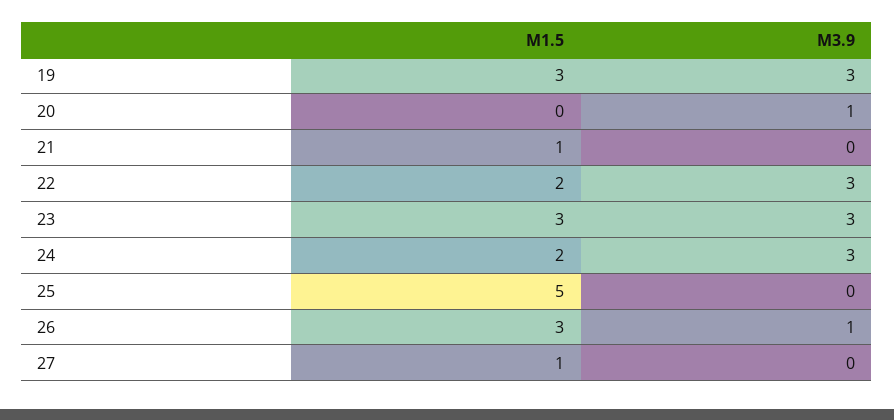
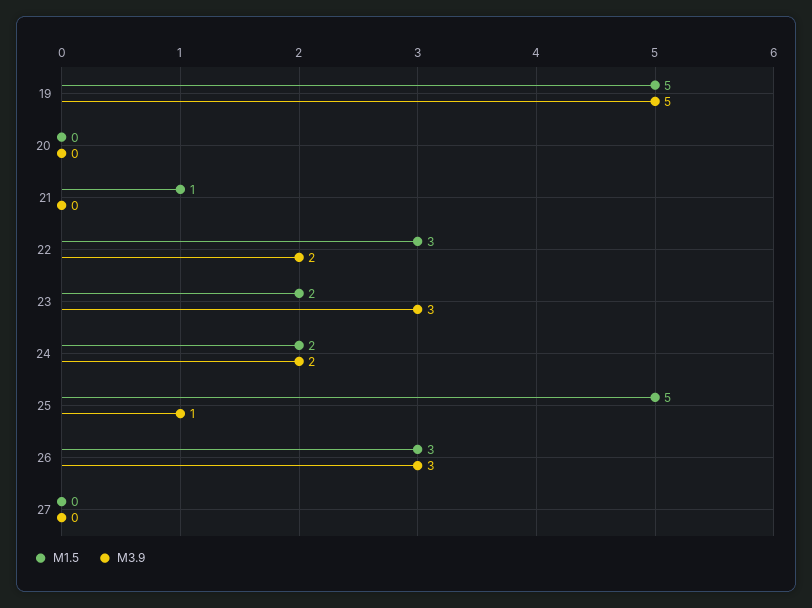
M1.5, 19: 3 -> 5
M3.9, 19: 3 -> 5
M3.9, 20: 1 -> 0
M1.5, 22: 2 -> 3
M3.9, 22: 3 -> 2
M1.5, 23: 3 -> 2
M3.9, 24: 3 -> 2
M3.9, 25: 0 -> 1
M3.9, 26: 1 -> 3
M1.5, 27: 1 -> 0

